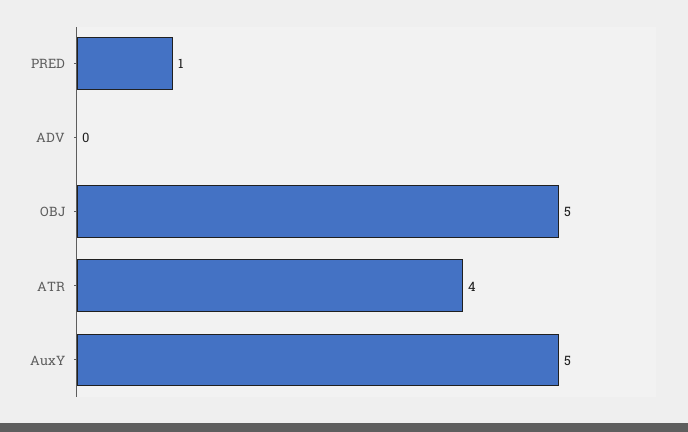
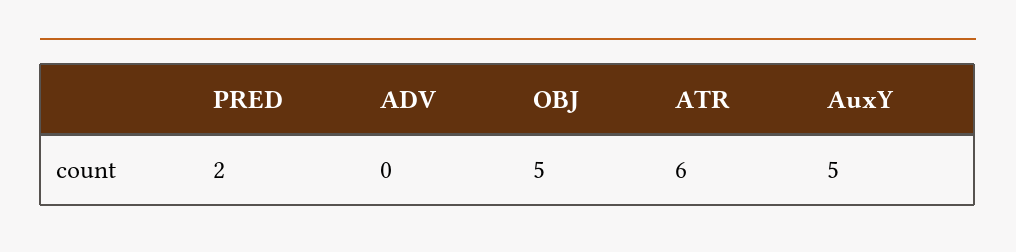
PRED: 1 -> 2
ATR: 4 -> 6

